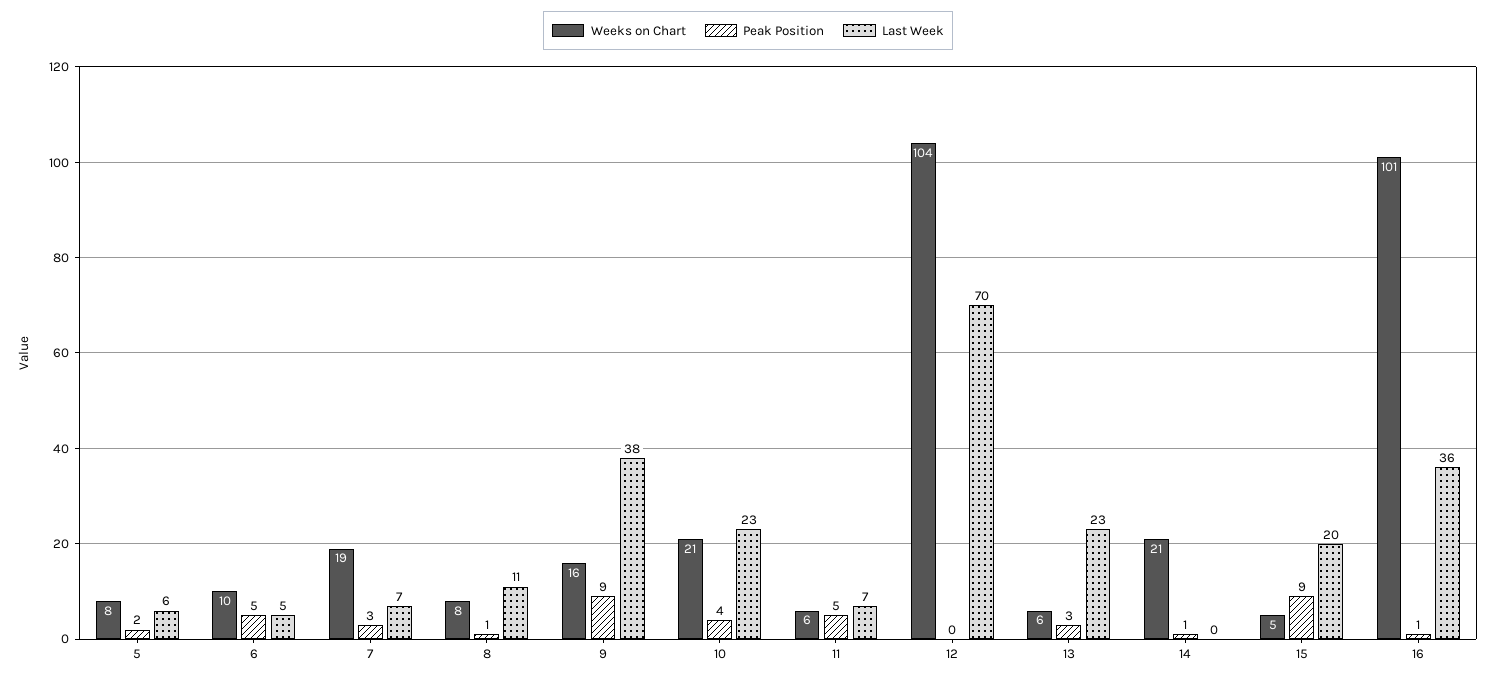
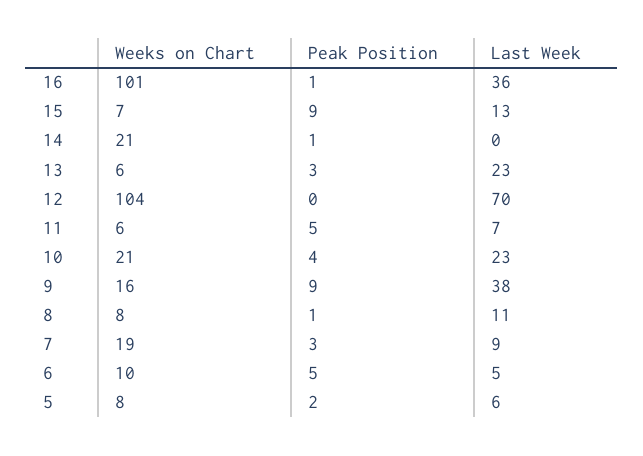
Last Week, 7: 7 -> 9
Weeks on Chart, 15: 5 -> 7
Last Week, 15: 20 -> 13

